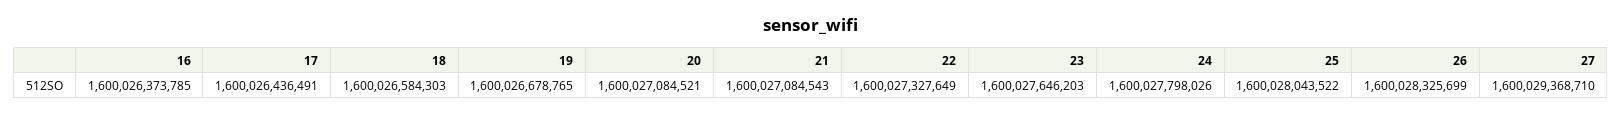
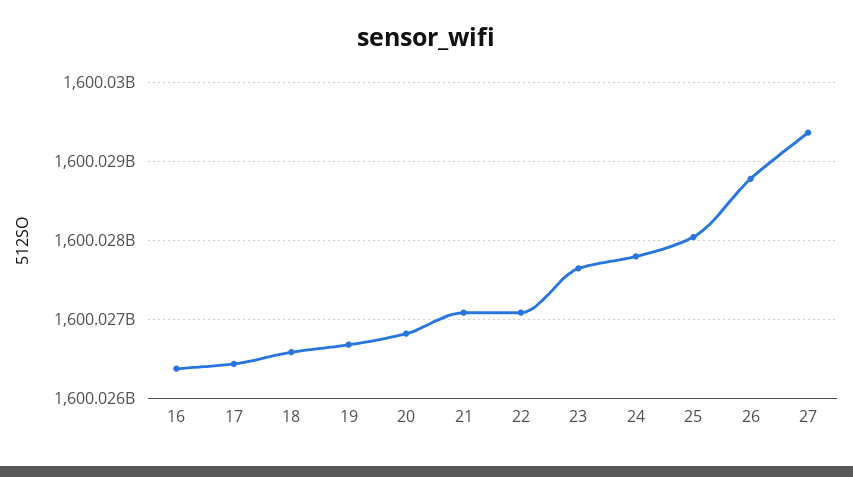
20: 1600027084521 -> 1600026800000
22: 1600027327649 -> 1600027100000
26: 1600028325699 -> 1600028800000

